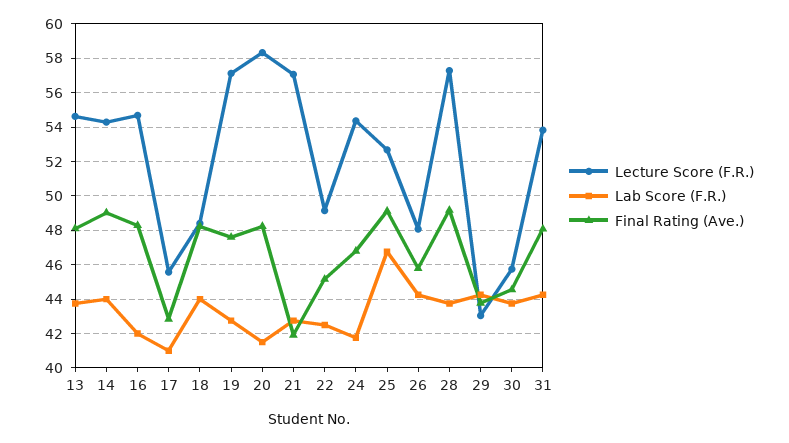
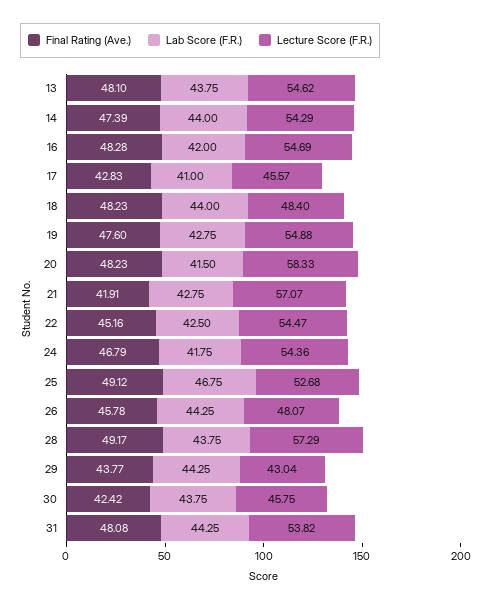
Final Rating (Ave.), 14: 49 -> 47.39
Lecture Score (F.R.), 19: 57 -> 54.88
Lecture Score (F.R.), 22: 49 -> 54.47
Final Rating (Ave.), 30: 44.5 -> 42.42

